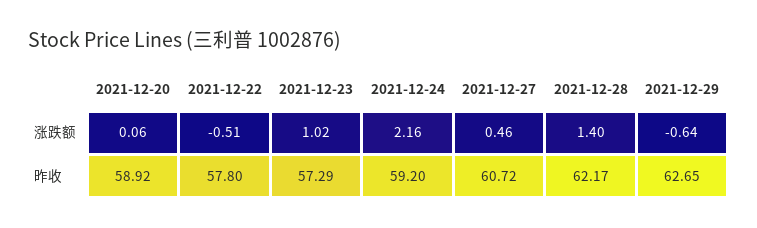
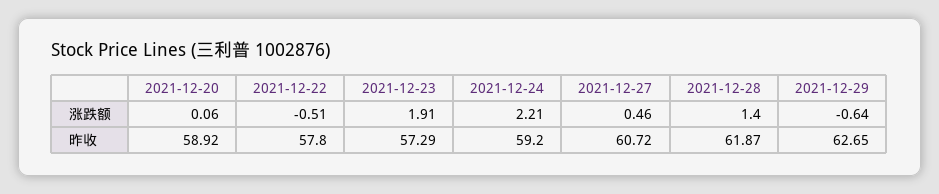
2021-12-23, 涨跌额: 1.02 -> 1.91
2021-12-24, 涨跌额: 2.16 -> 2.21
2021-12-28, 昨收: 62.17 -> 61.87

